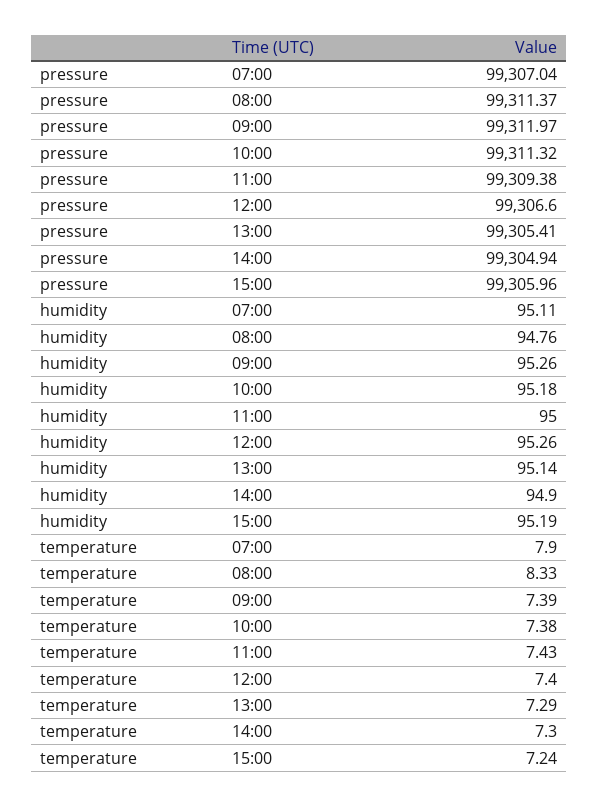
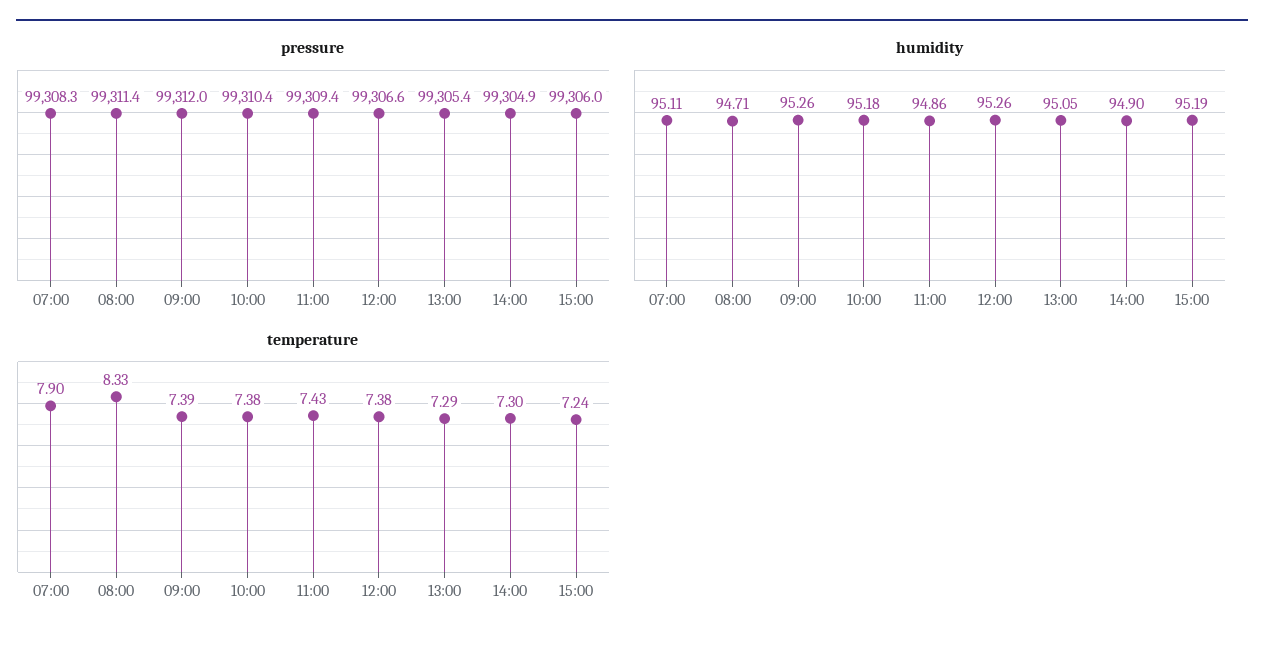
pressure, 07:00: 99307.04 -> 99308.3
pressure, 10:00: 99311.32 -> 99310.4
humidity, 08:00: 94.76 -> 94.71
humidity, 11:00: 95 -> 94.86
humidity, 13:00: 95.14 -> 95.05
temperature, 12:00: 7.4 -> 7.38

